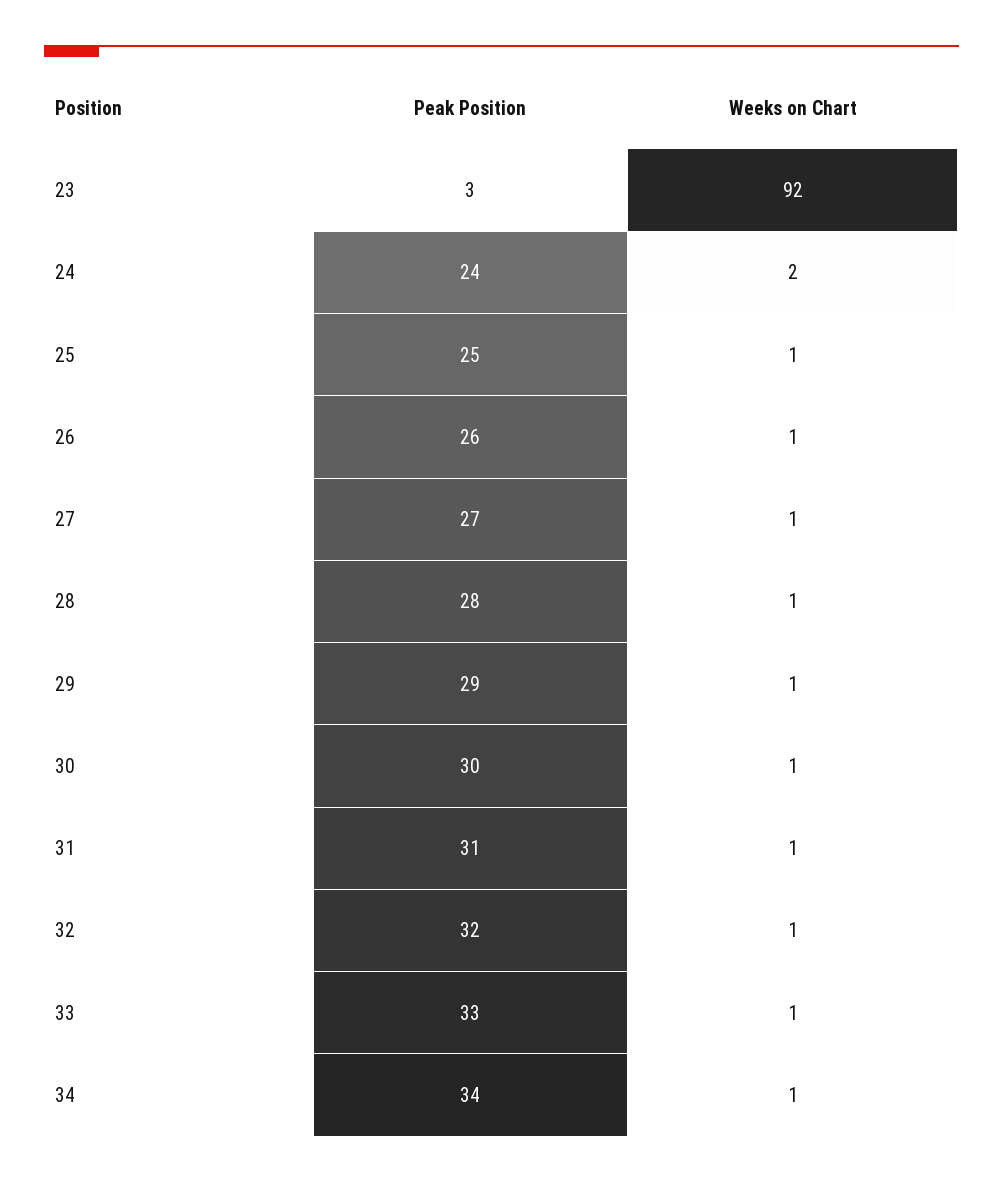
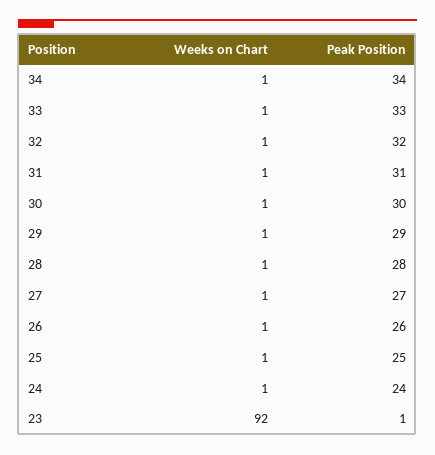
Peak Position, 23: 3 -> 1
Weeks on Chart, 24: 2 -> 1

